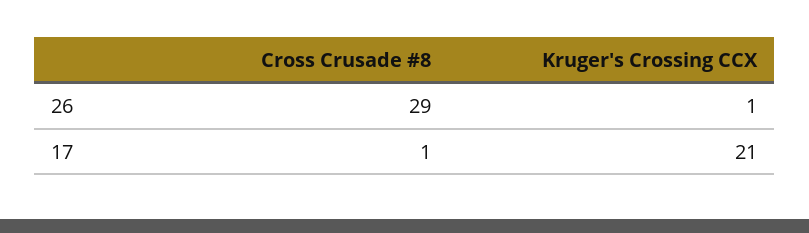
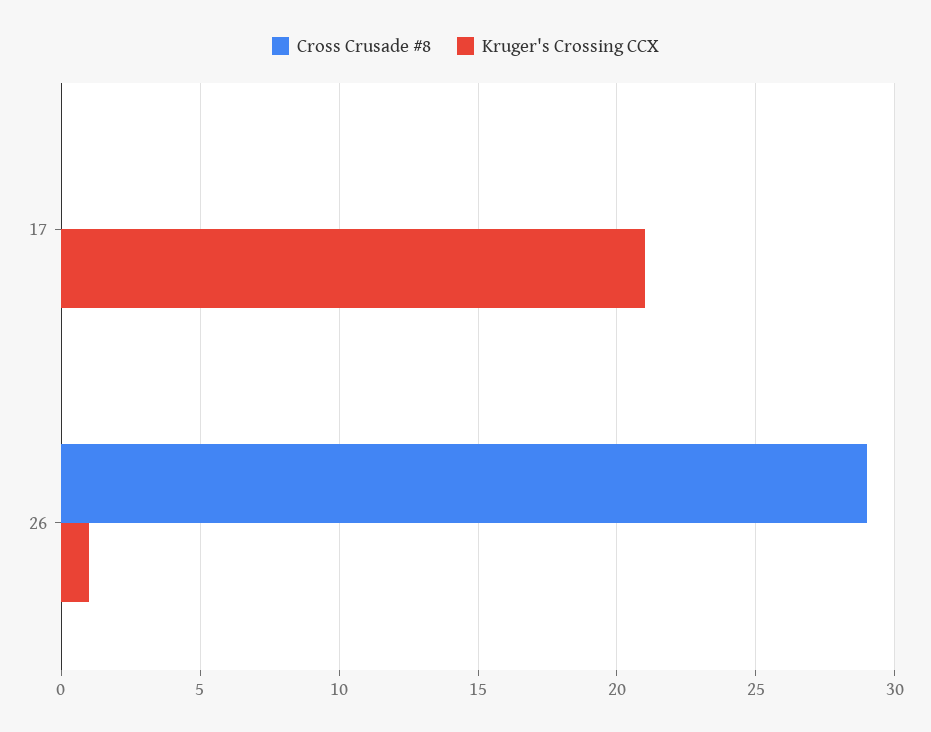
Cross Crusade #8, 17: 1 -> 0

